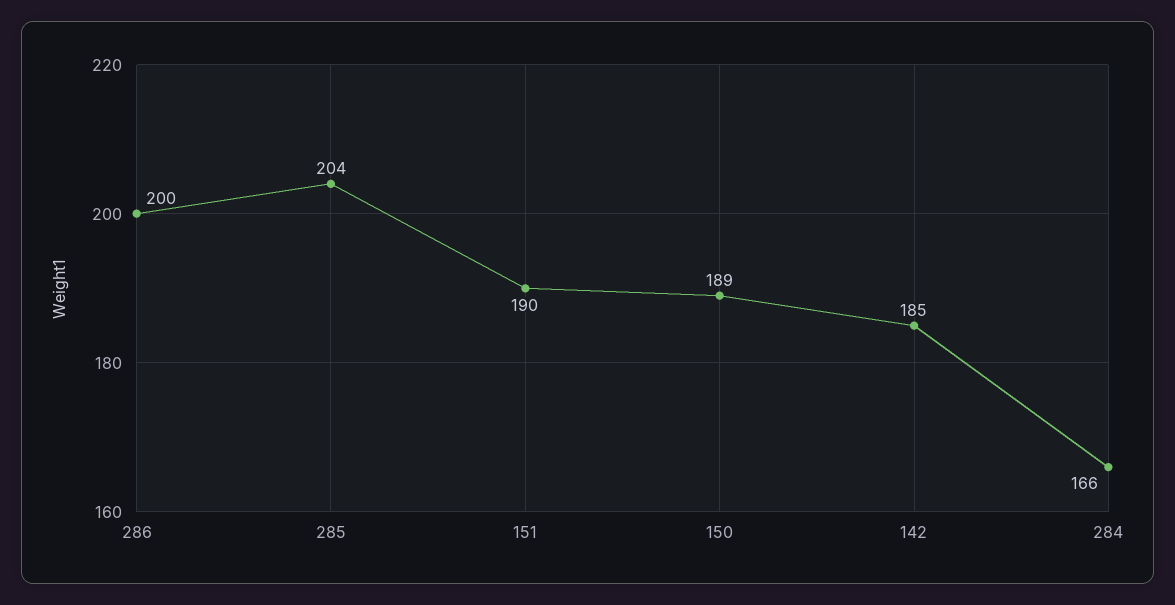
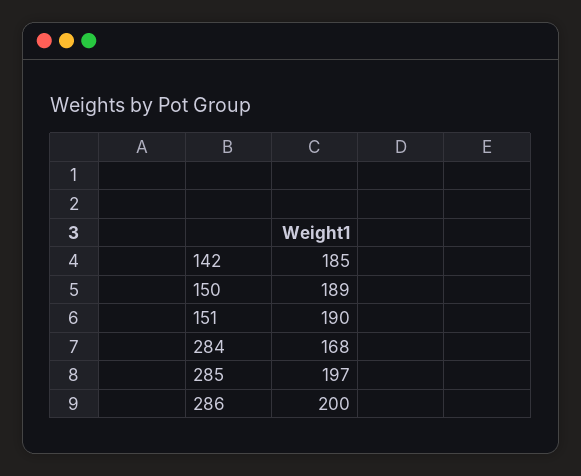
285: 204 -> 197
284: 166 -> 168

